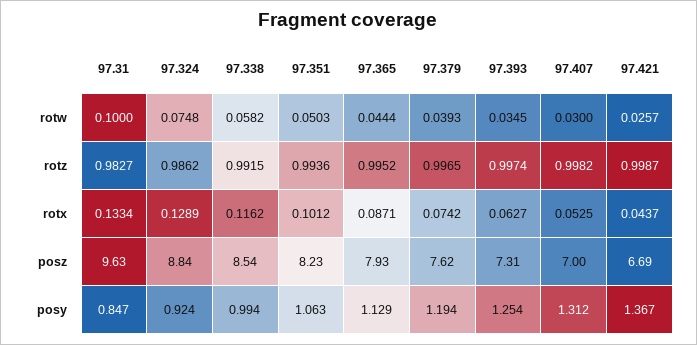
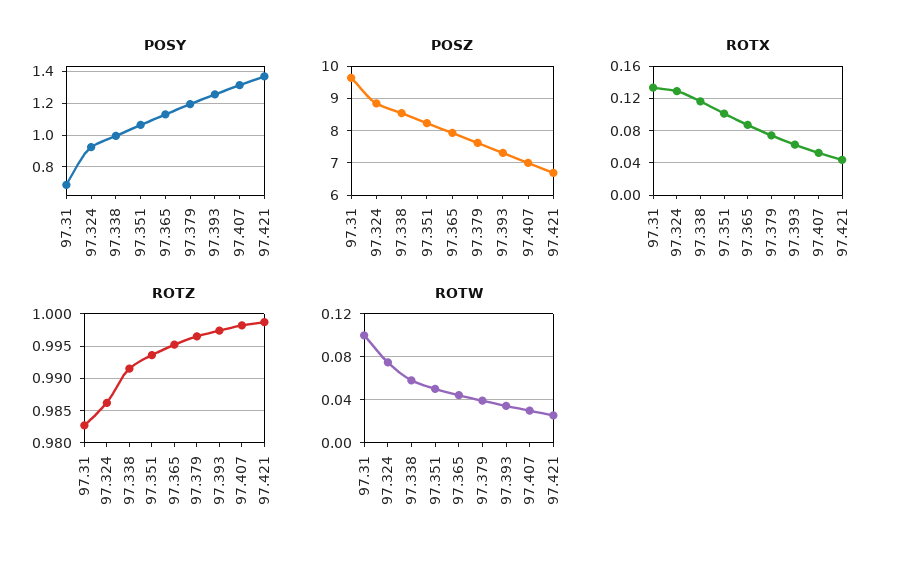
posy, 97.31: 0.847 -> 0.7

